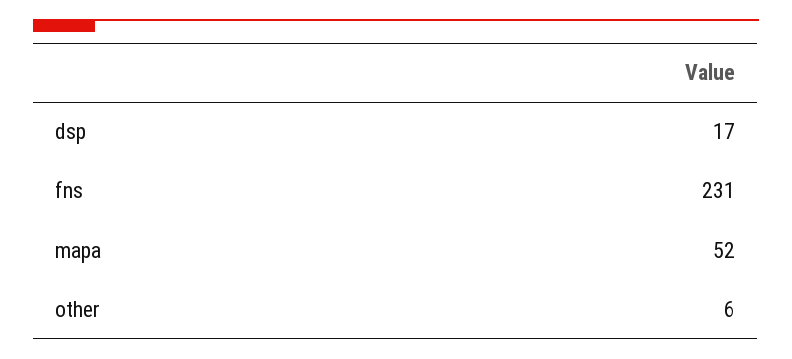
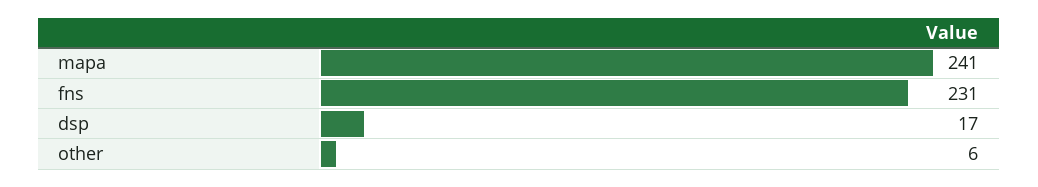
mapa: 52 -> 241

